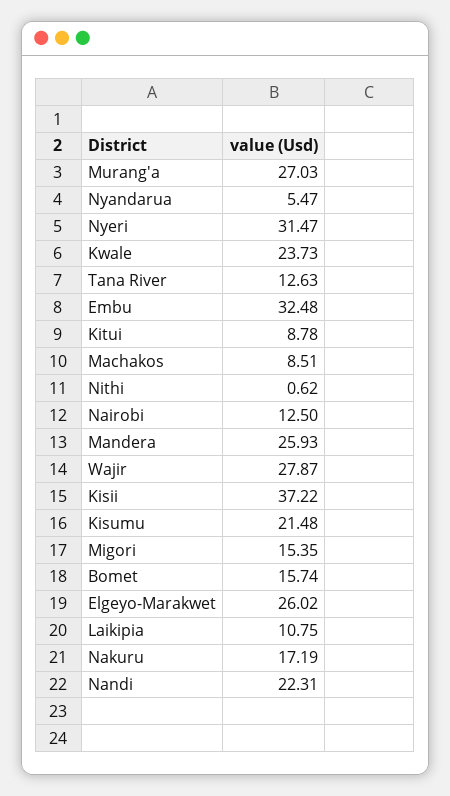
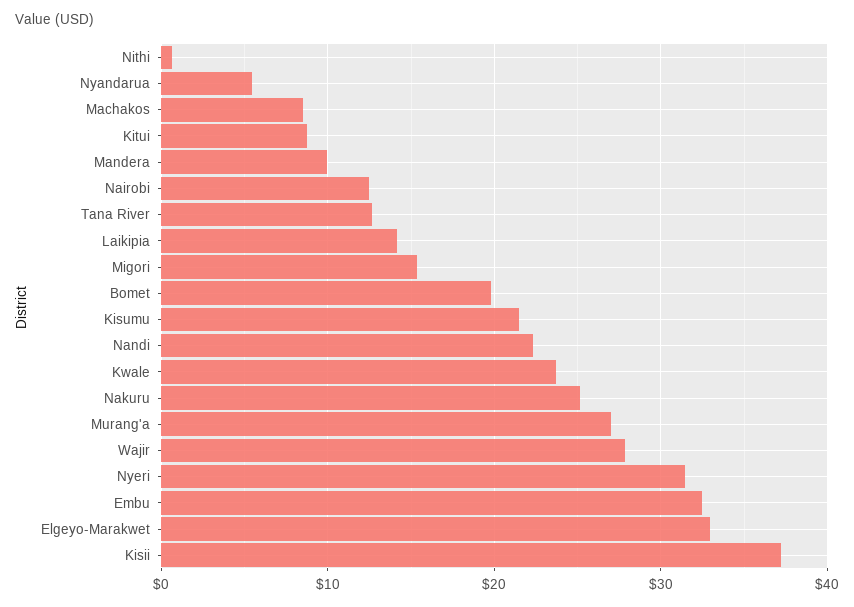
Mandera: 25.93 -> 10
Bomet: 15.74 -> 20
Elgeyo-Marakwet: 26.02 -> 33
Laikipia: 10.75 -> 14
Nakuru: 17.19 -> 25

